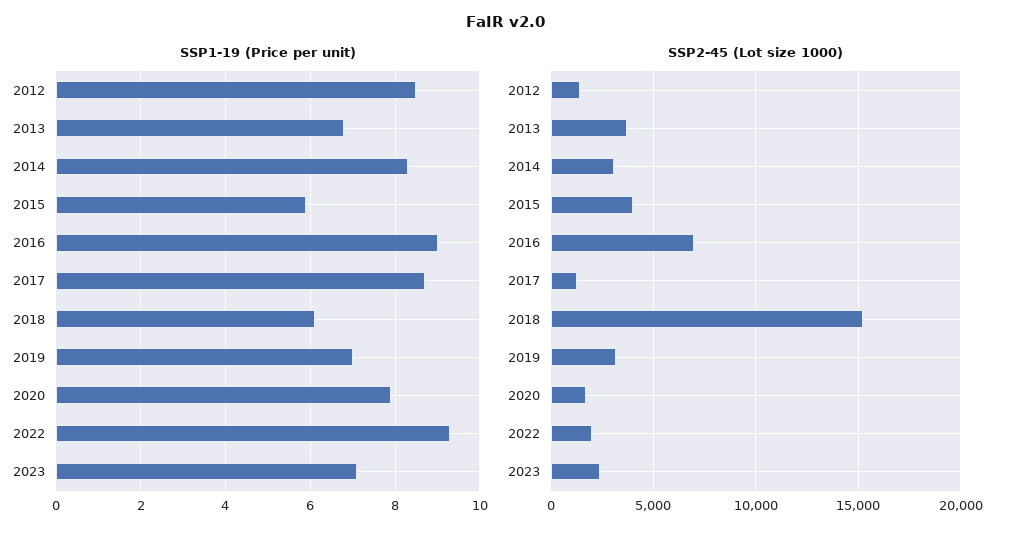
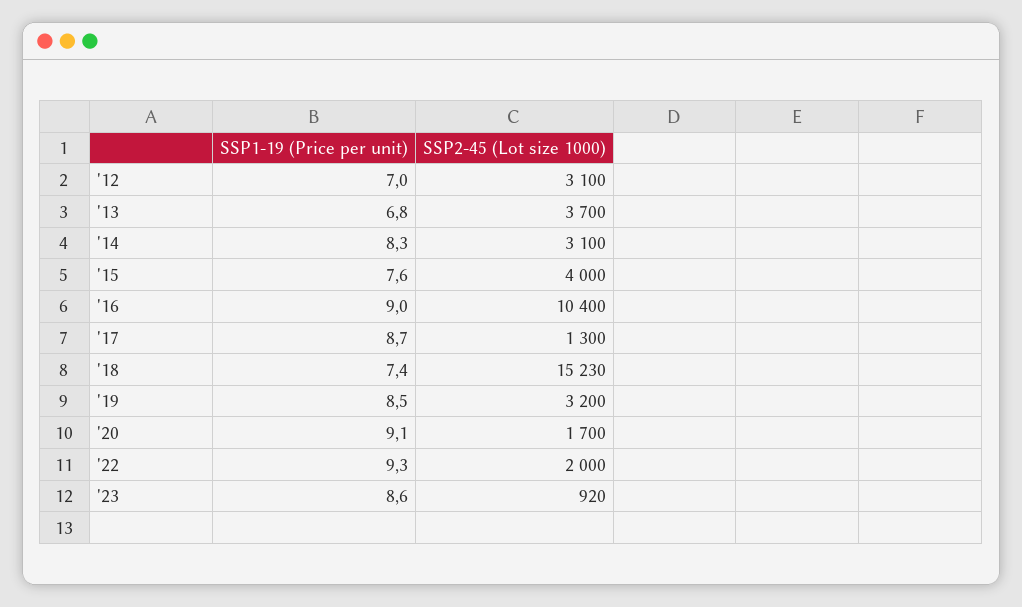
SSP1-19 (Price per unit), 2012: 8.5 -> 7
SSP1-19 (Price per unit), 2015: 6 -> 7.6
SSP1-19 (Price per unit), 2018: 6 -> 7.4
SSP1-19 (Price per unit), 2019: 7 -> 8.5
SSP1-19 (Price per unit), 2020: 8 -> 9.1
SSP1-19 (Price per unit), 2023: 7 -> 8.6
SSP2-45 (Lot size 1000), 2012: 1500 -> 3100
SSP2-45 (Lot size 1000), 2016: 7000 -> 10400
SSP2-45 (Lot size 1000), 2023: 2500 -> 920

